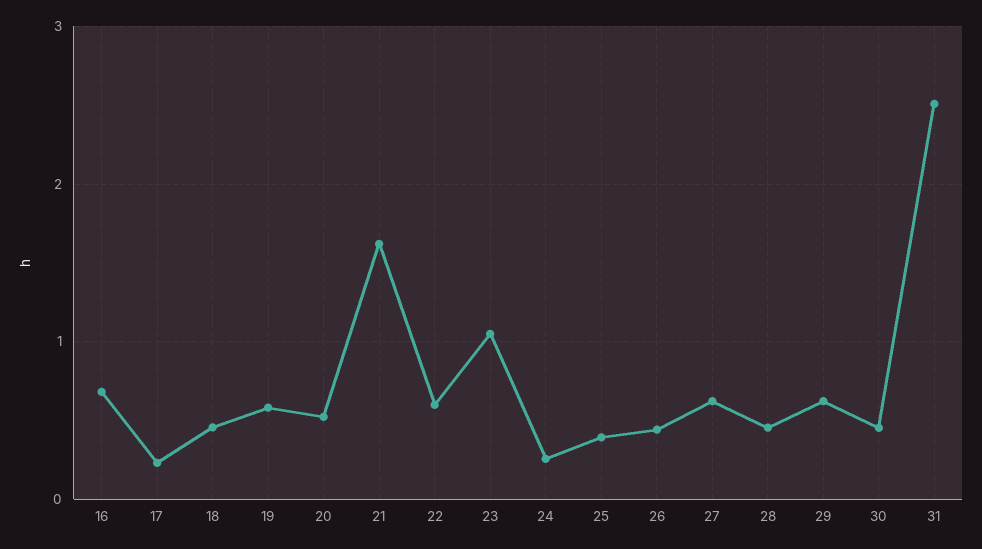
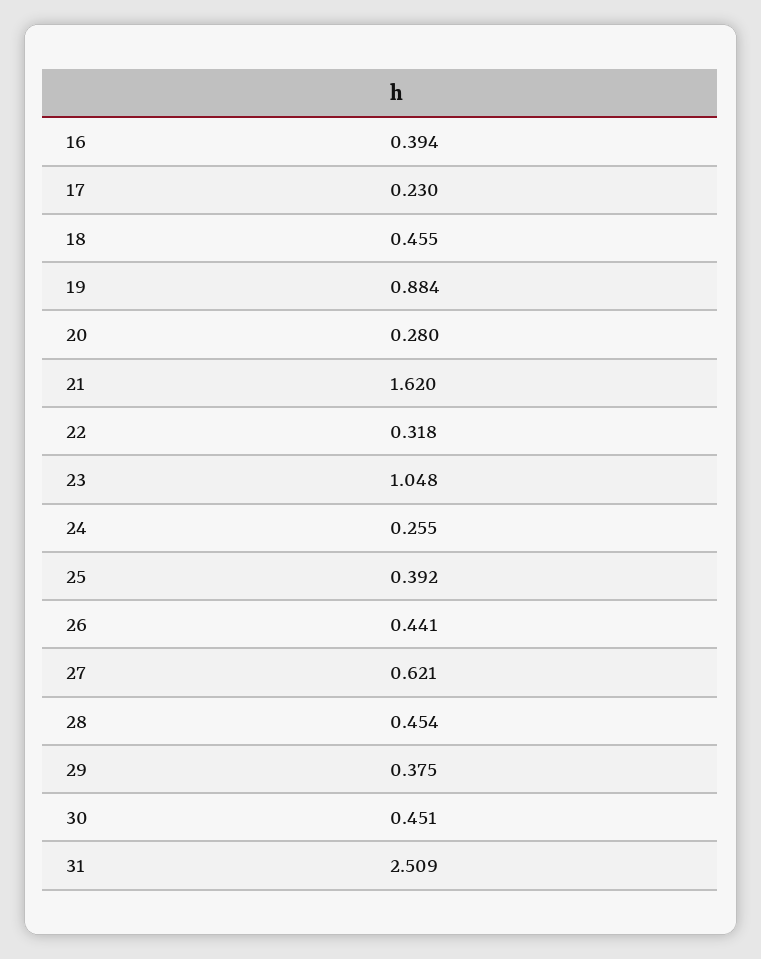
16: 0.7 -> 0.394
19: 0.6 -> 0.884
20: 0.5 -> 0.28
22: 0.6 -> 0.318
29: 0.6 -> 0.375

